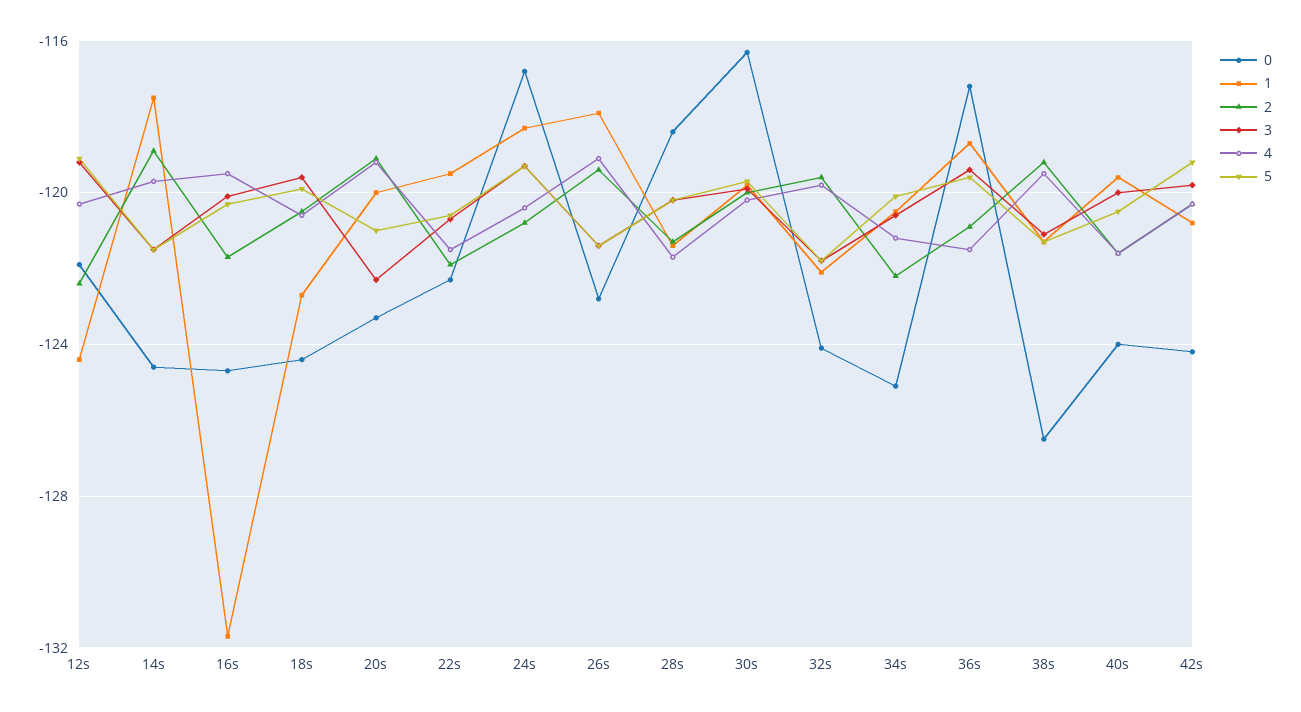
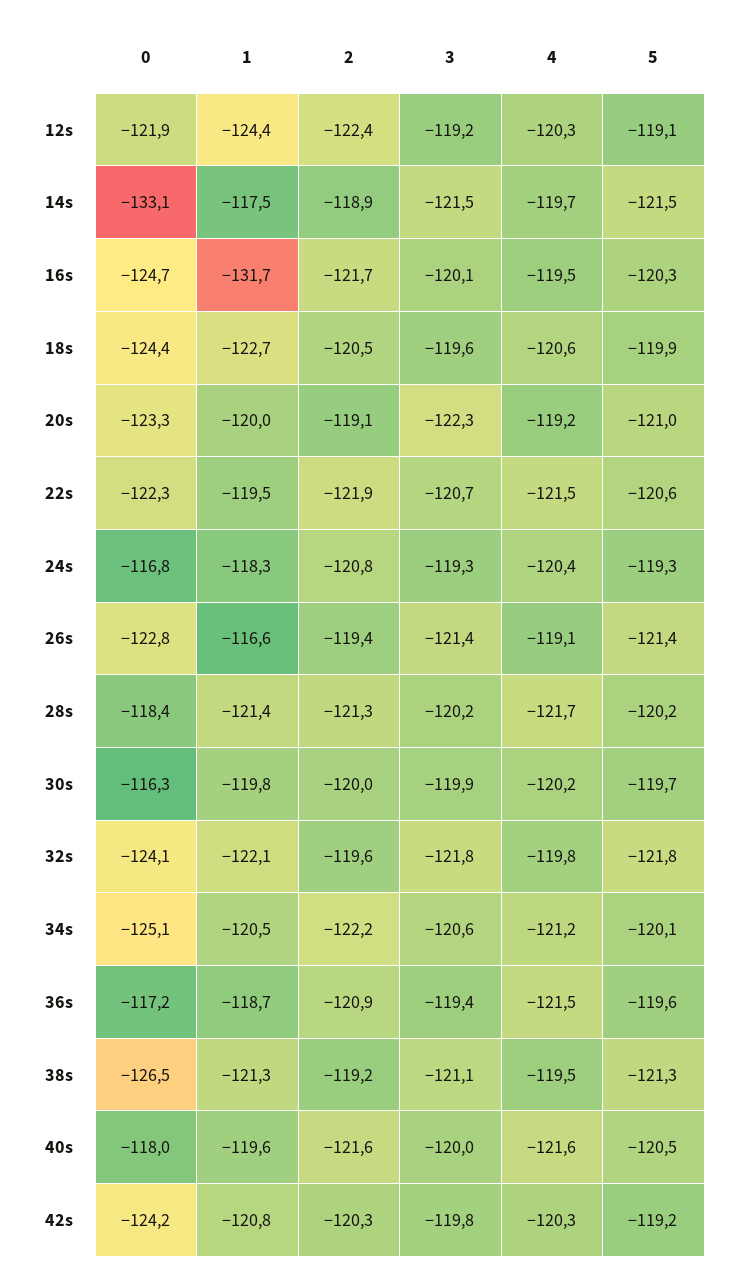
0, 14s: -124.5 -> -133.1
1, 26s: -118 -> -116.6
0, 40s: -124 -> -118

